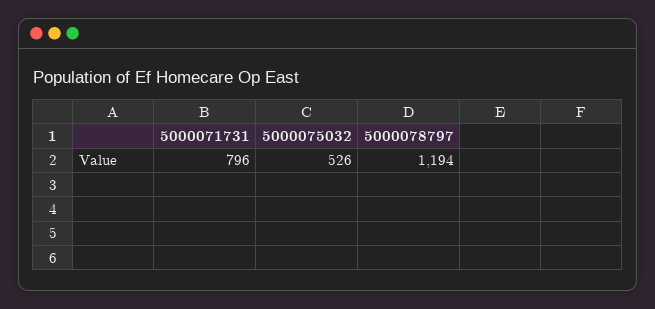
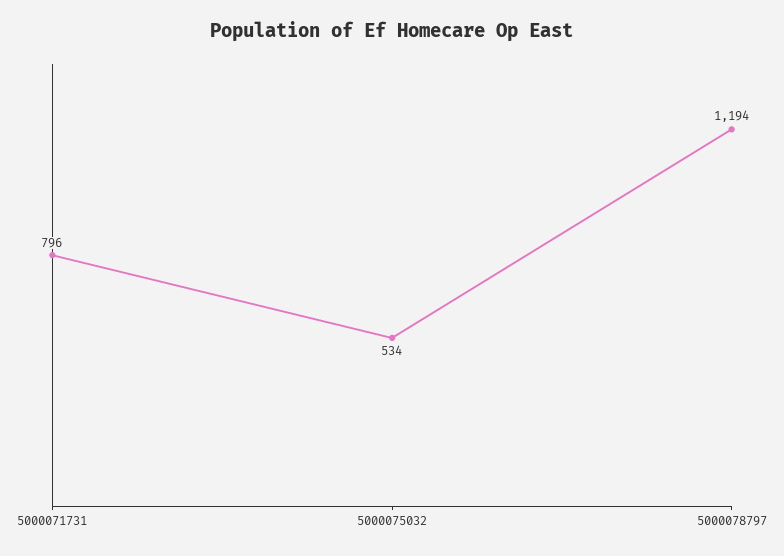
5000075032: 526 -> 534

